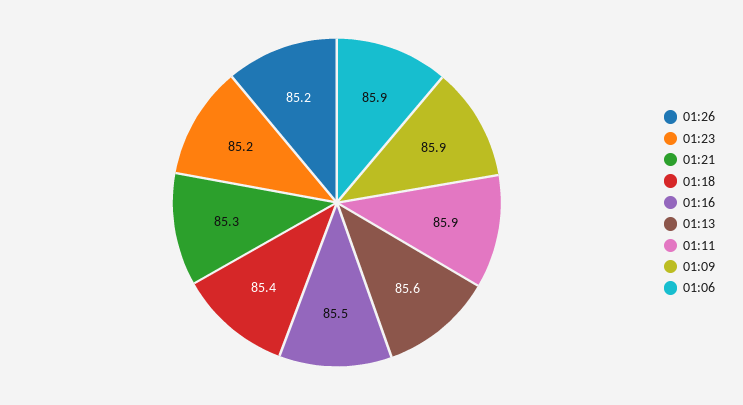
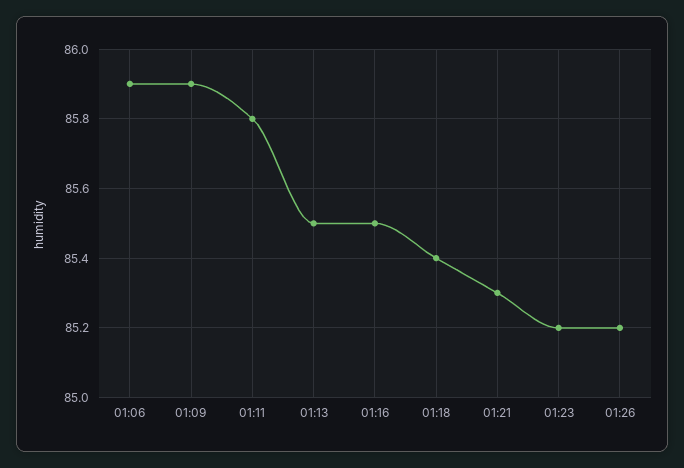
01:13: 85.6 -> 85.5
01:11: 85.9 -> 85.8

